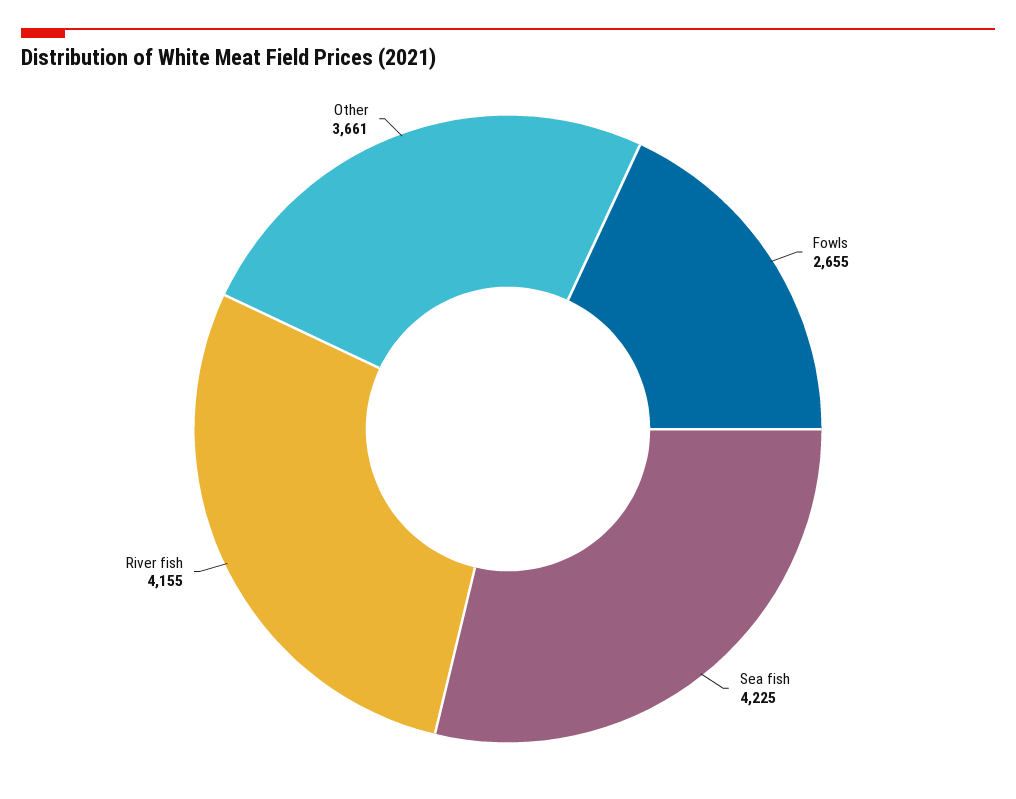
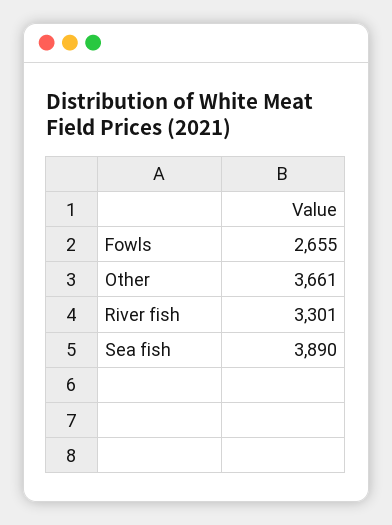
Sea fish: 4225 -> 3890
River fish: 4155 -> 3301

